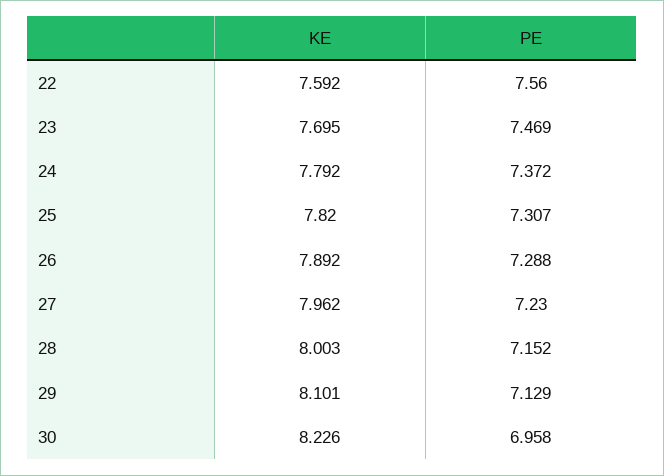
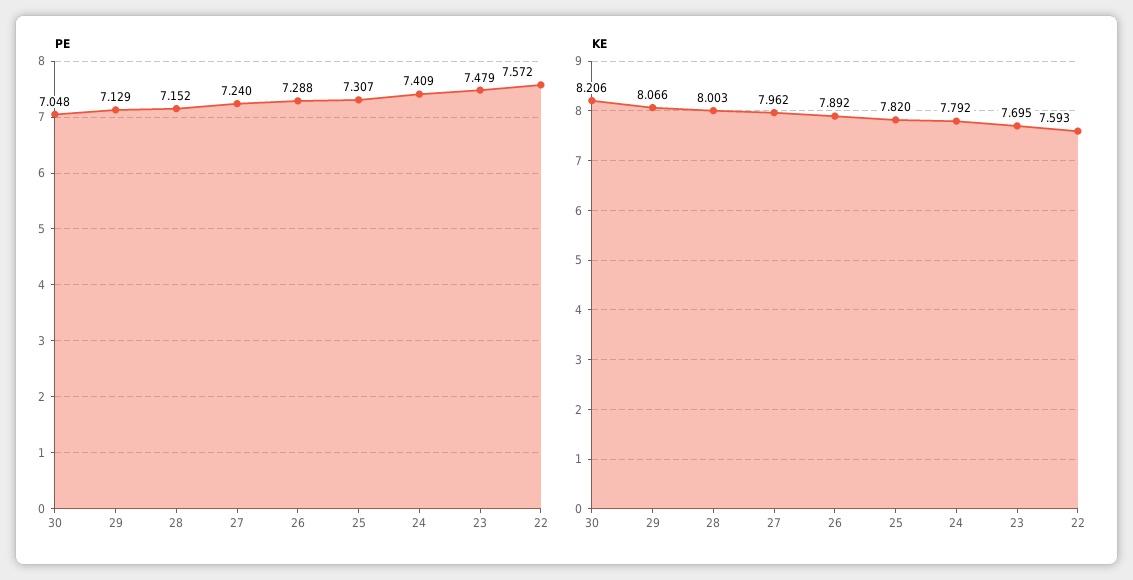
KE, 22: 7.592 -> 7.593
PE, 22: 7.56 -> 7.572
PE, 23: 7.469 -> 7.479
PE, 24: 7.372 -> 7.409
PE, 27: 7.23 -> 7.24
KE, 29: 8.101 -> 8.066
KE, 30: 8.226 -> 8.206
PE, 30: 6.958 -> 7.048

